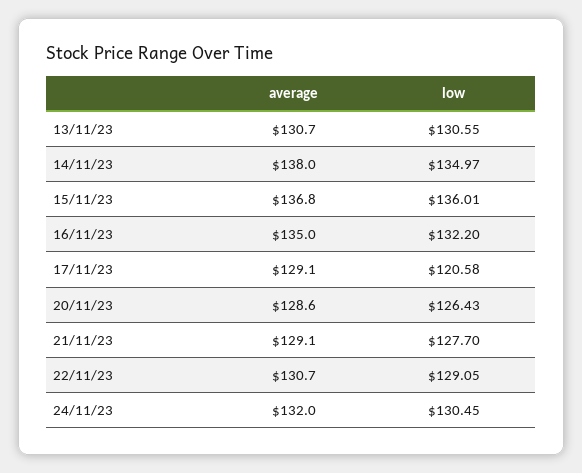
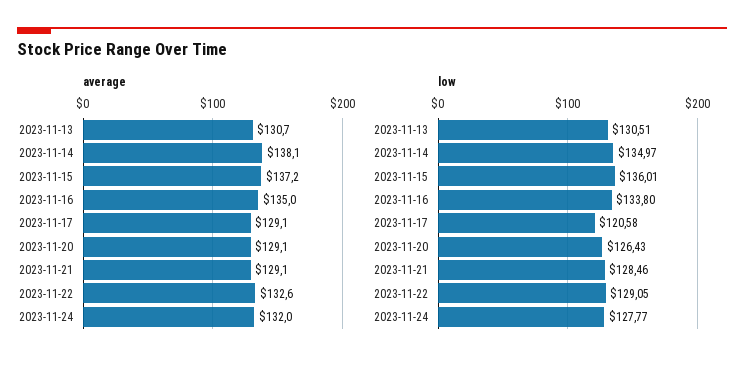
low, 13/11/23: 130.55 -> 130.51
average, 14/11/23: 138 -> 138.1
average, 15/11/23: 136.8 -> 137.2
low, 16/11/23: 132.2 -> 133.8
average, 20/11/23: 128.6 -> 129.1
low, 21/11/23: 127.7 -> 128.46
average, 22/11/23: 130.7 -> 132.6
low, 24/11/23: 130.45 -> 127.77

